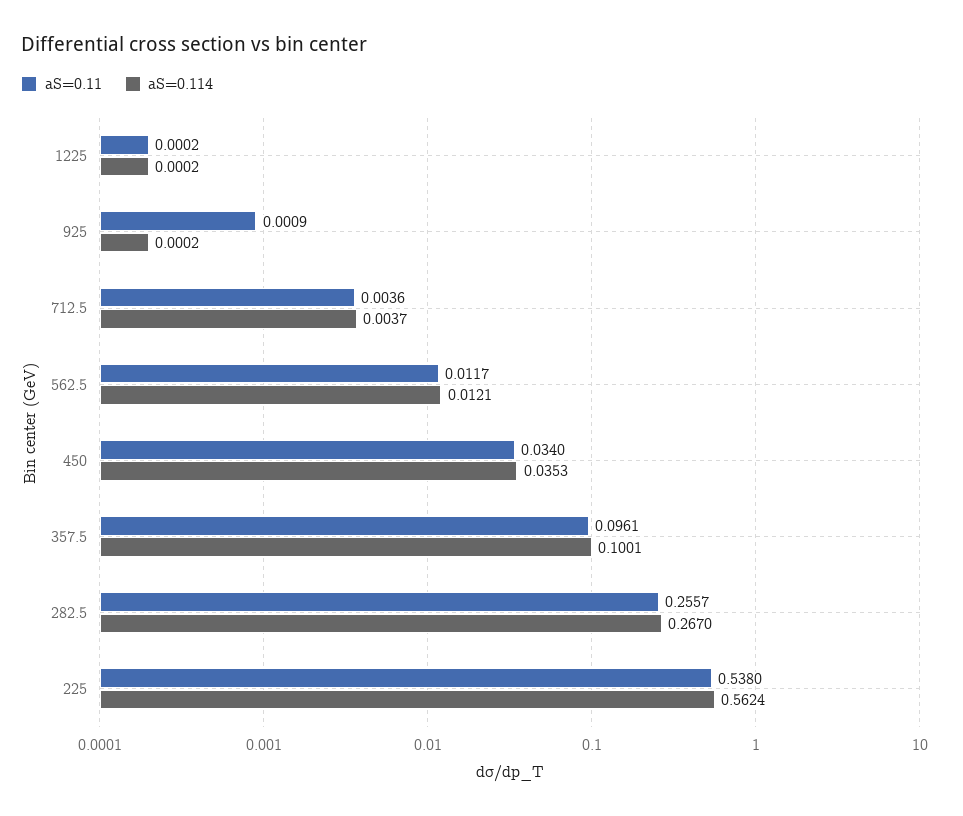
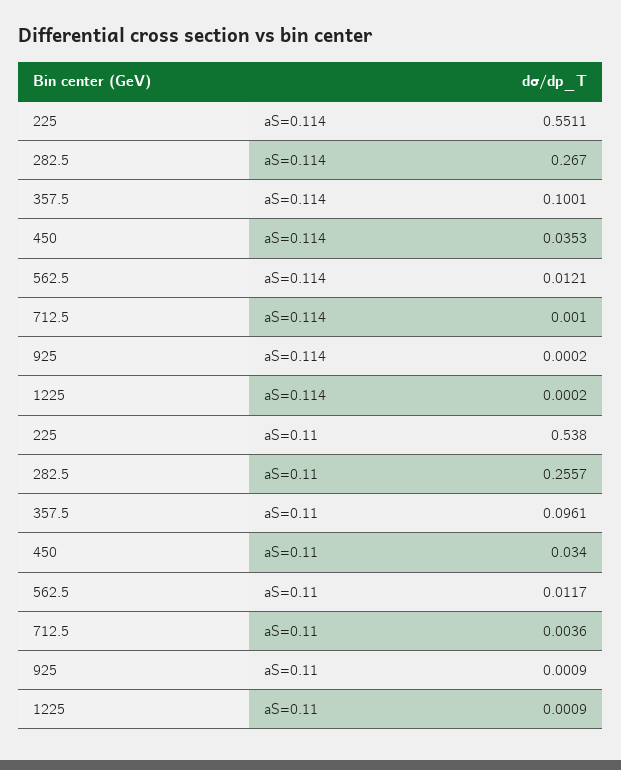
aS=0.11, 1225: 0.0002 -> 0.0009
aS=0.114, 712.5: 0.0037 -> 0.001
aS=0.114, 225: 0.5624 -> 0.5511

